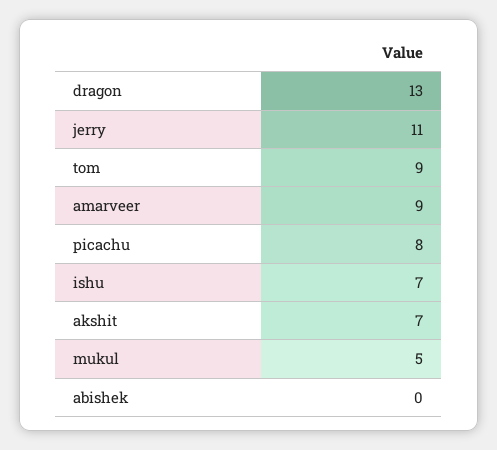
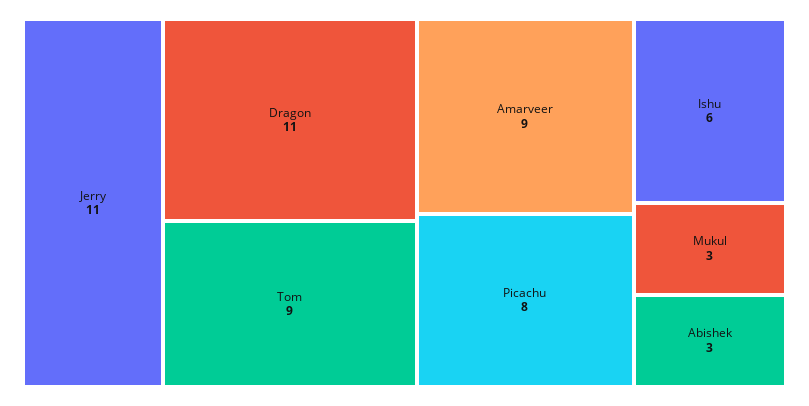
dragon: 13 -> 11
ishu: 7 -> 6
akshit: 7 -> none
mukul: 5 -> 3
abishek: 0 -> 3

